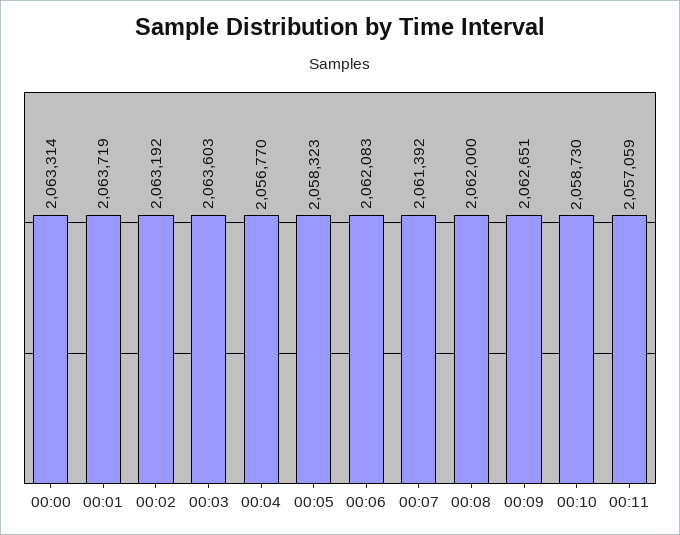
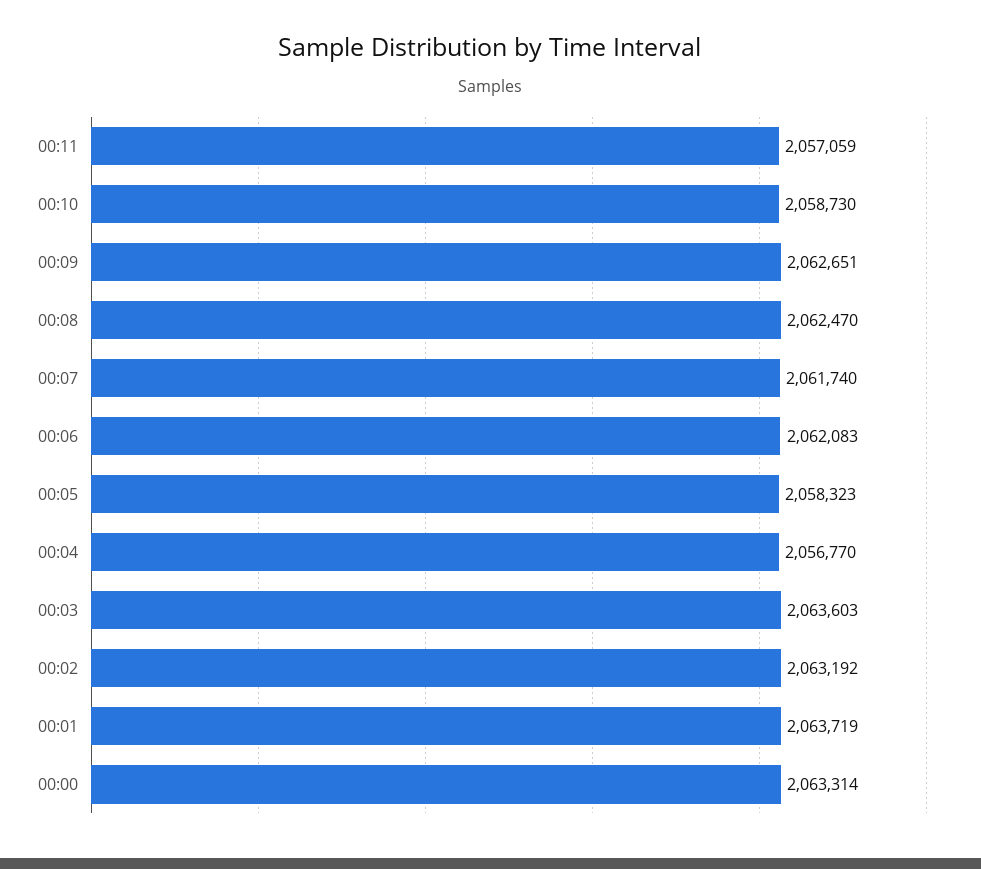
00:07: 2061392 -> 2061740
00:08: 2062000 -> 2062470

